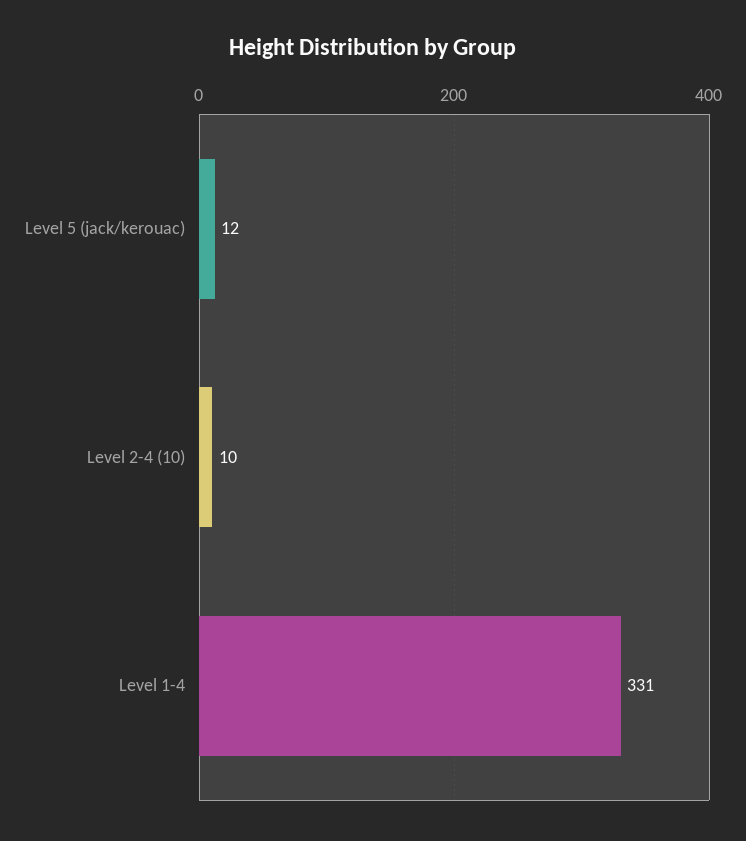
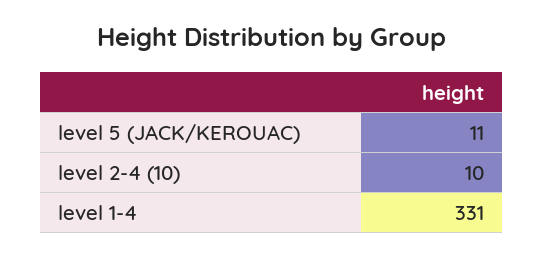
Level 5 (jack/kerouac): 12 -> 11

